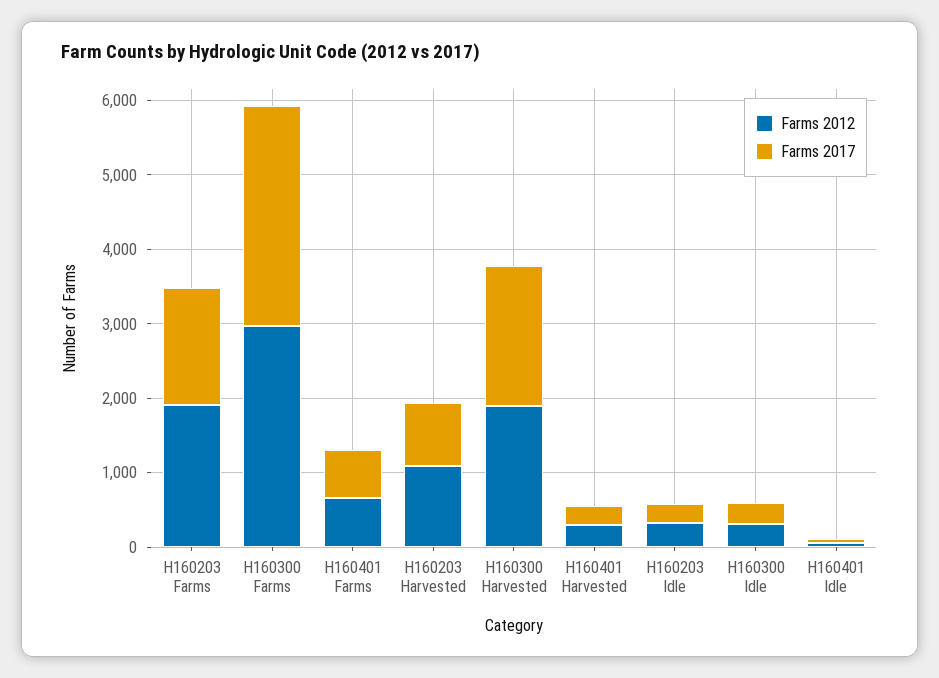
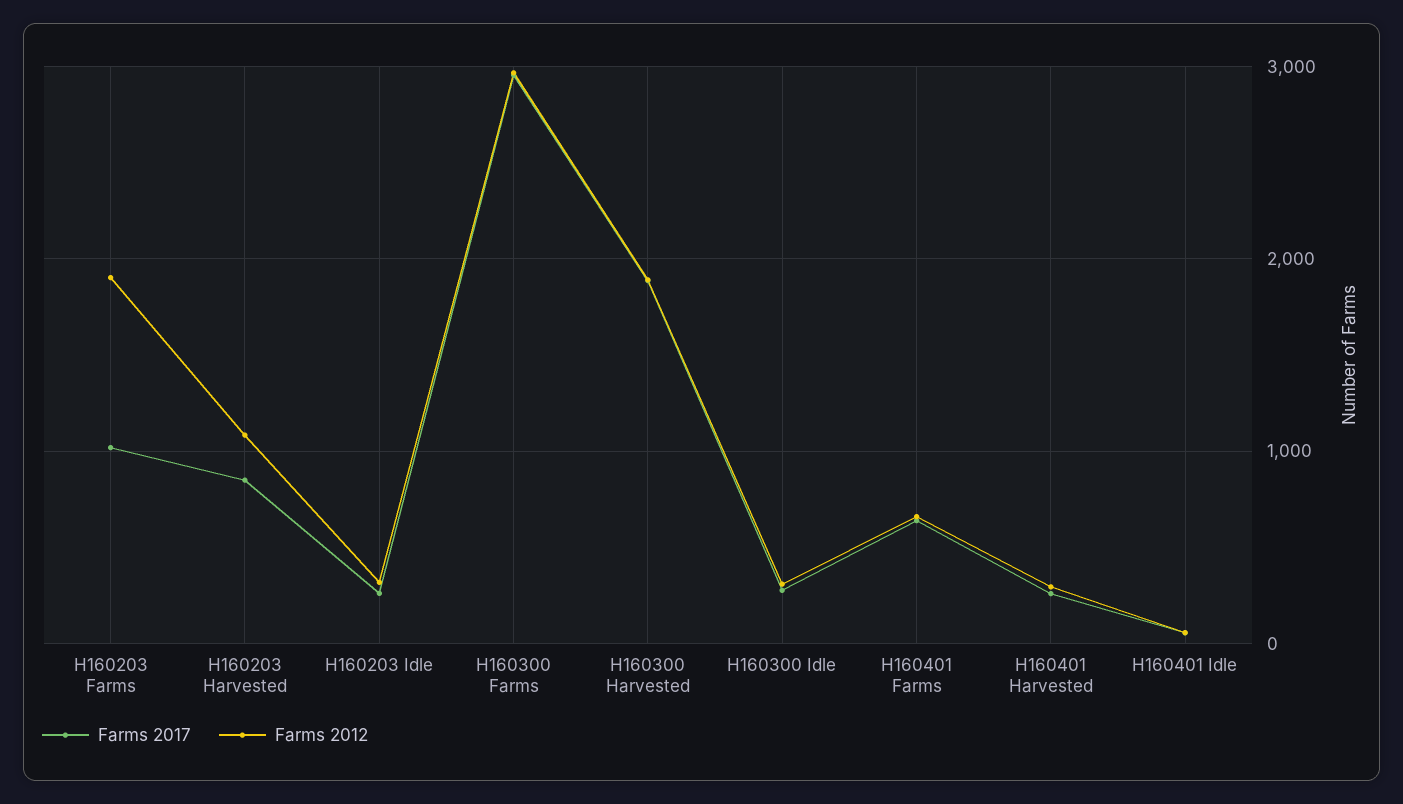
Farms 2017, H160203 Farms: 1600 -> 1000

